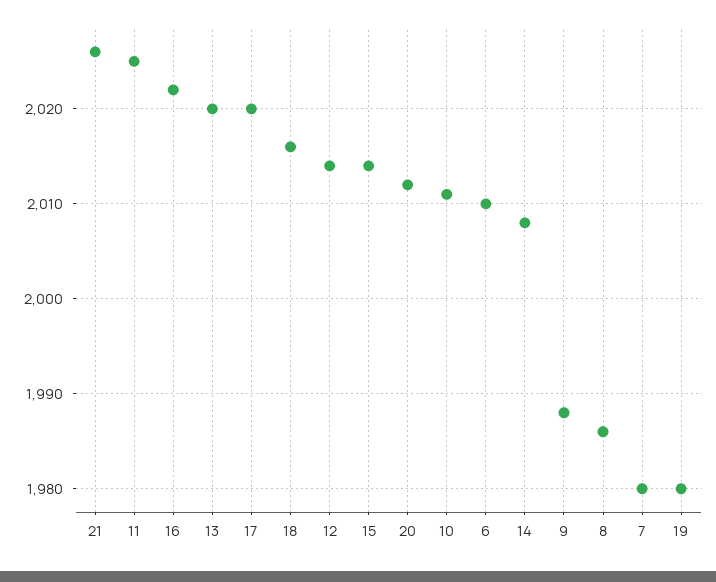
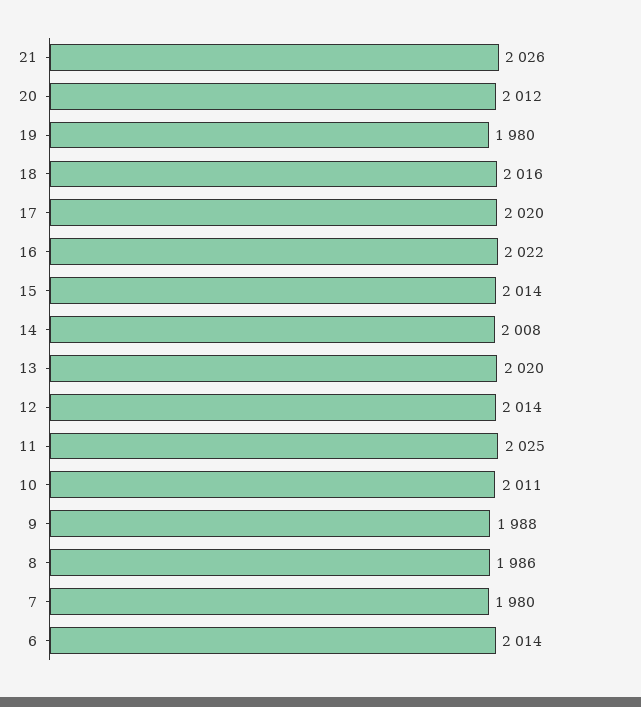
6: 2010 -> 2014

